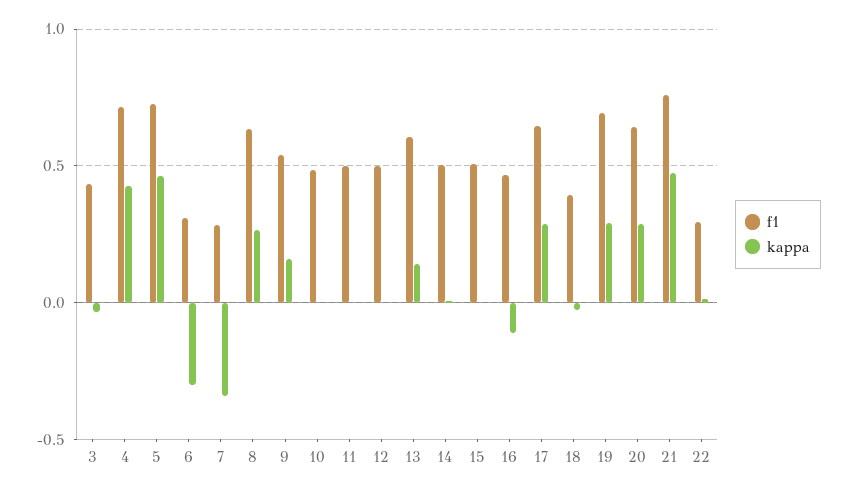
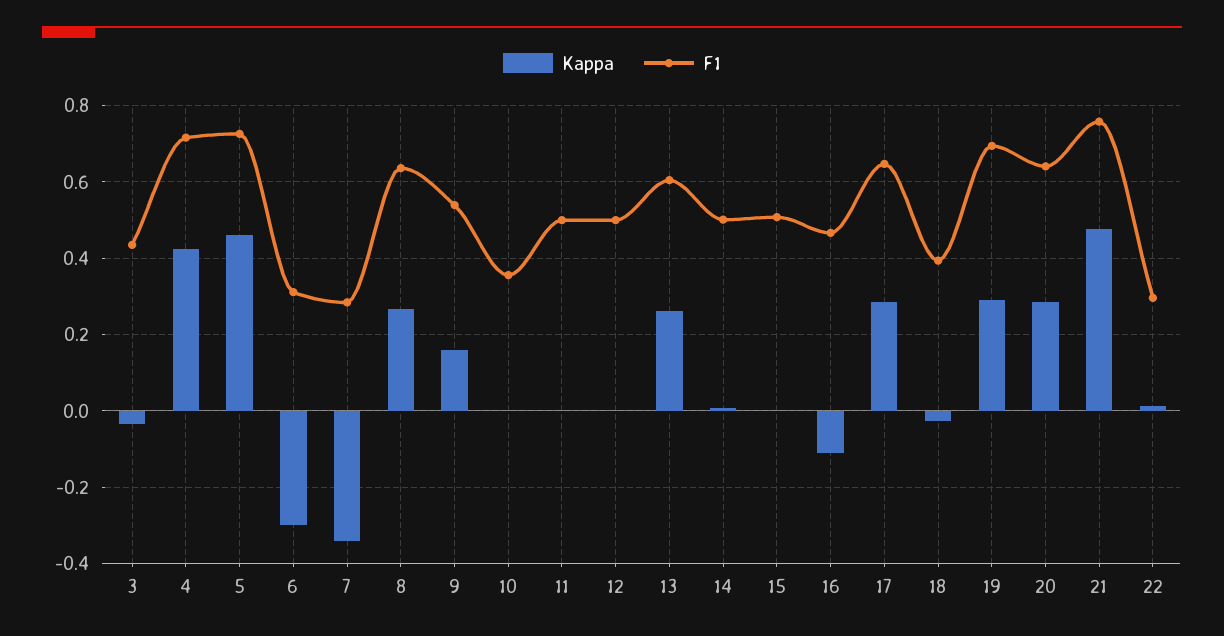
f1, 10: 0.5 -> 0.36
kappa, 13: 0.15 -> 0.26

